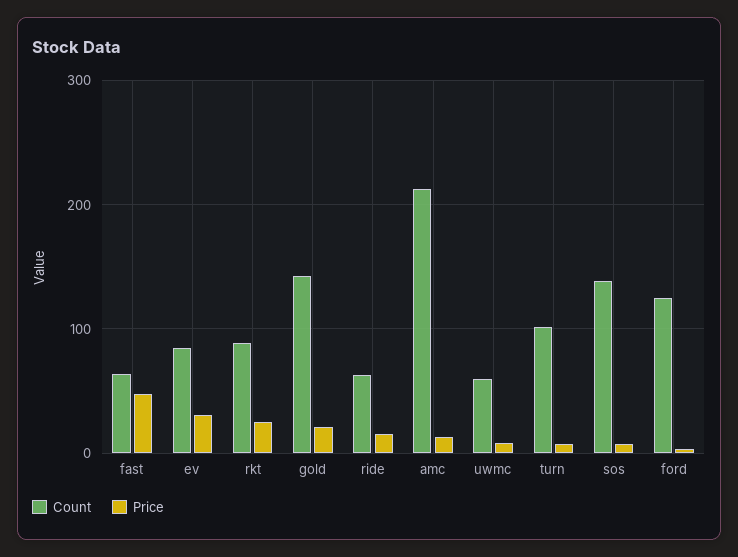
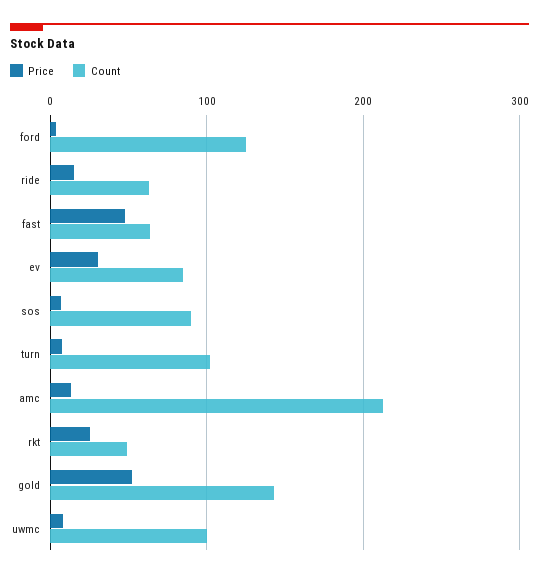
Count, rkt: 90 -> 50
Price, gold: 20 -> 50
Count, uwmc: 60 -> 100
Count, sos: 140 -> 90

